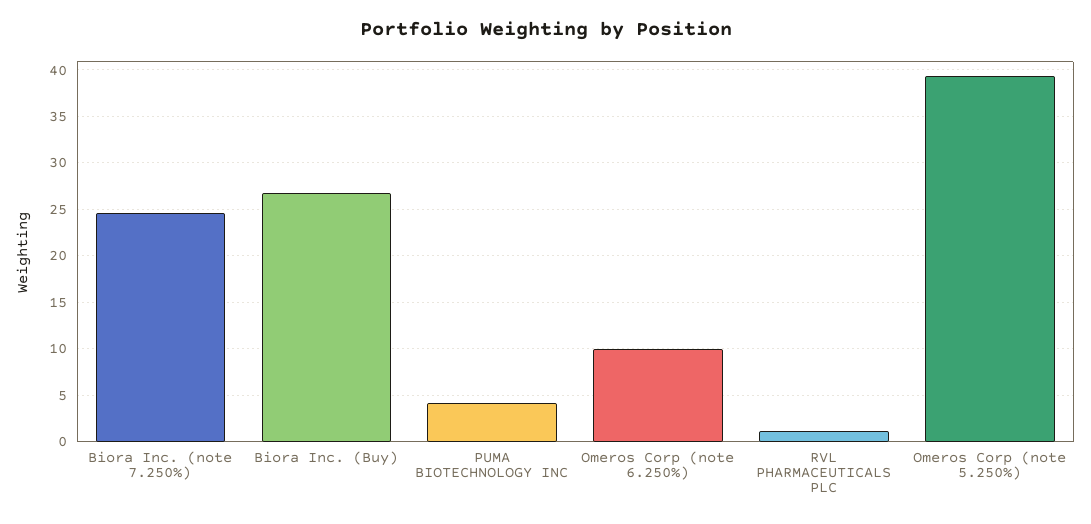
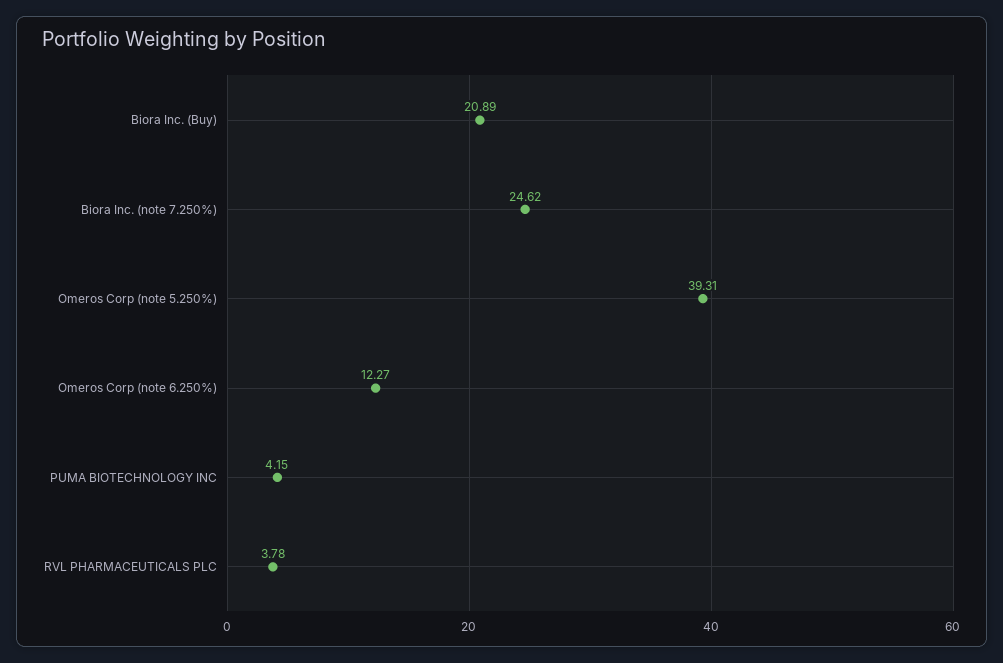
Biora Inc. (Buy): 27 -> 20.89
Omeros Corp (note 6.250%): 10 -> 12.27
RVL PHARMACEUTICALS PLC: 1 -> 3.78

